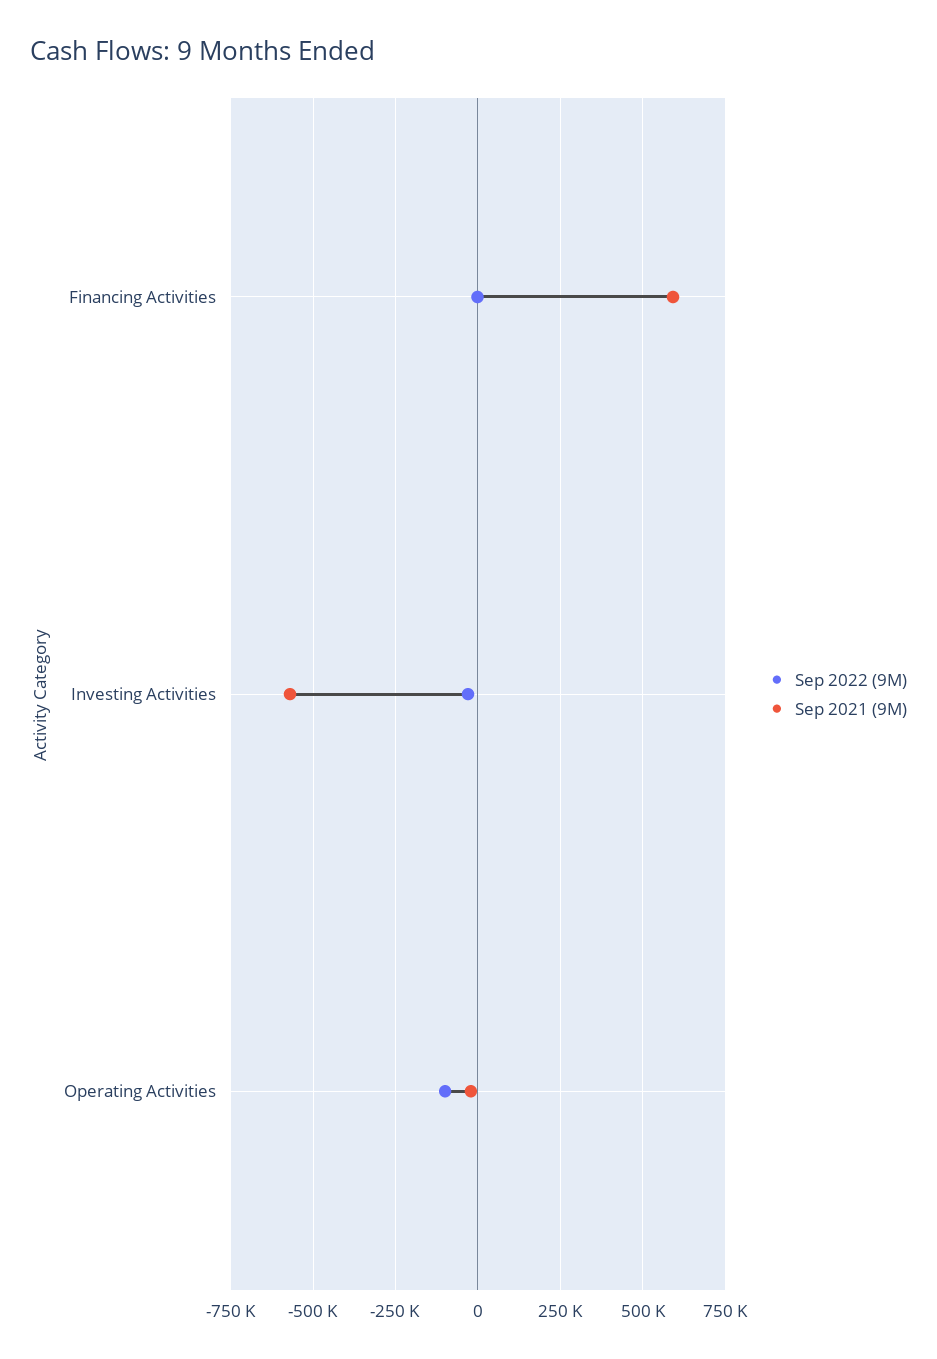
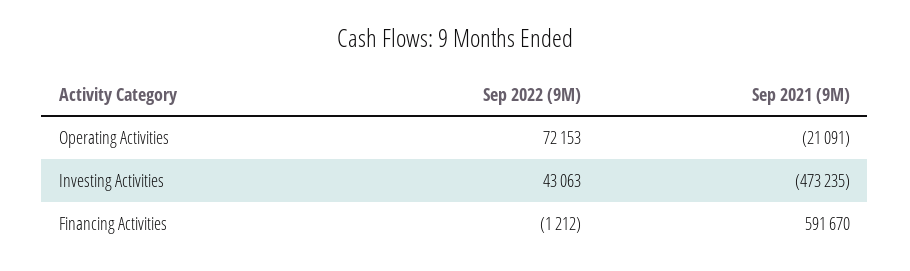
Sep 2022 (9M), Investing Activities: -25000 -> 43063
Sep 2021 (9M), Investing Activities: -575000 -> -473235
Sep 2022 (9M), Operating Activities: -100000 -> 72153

